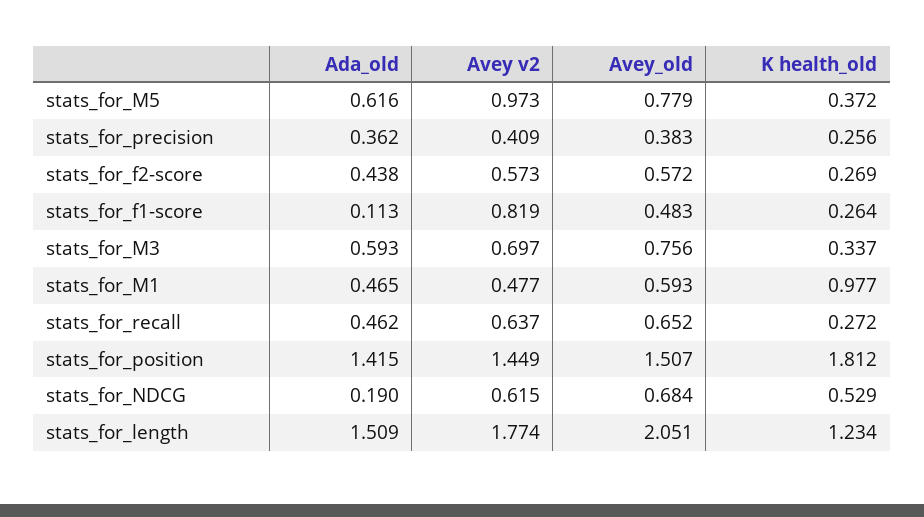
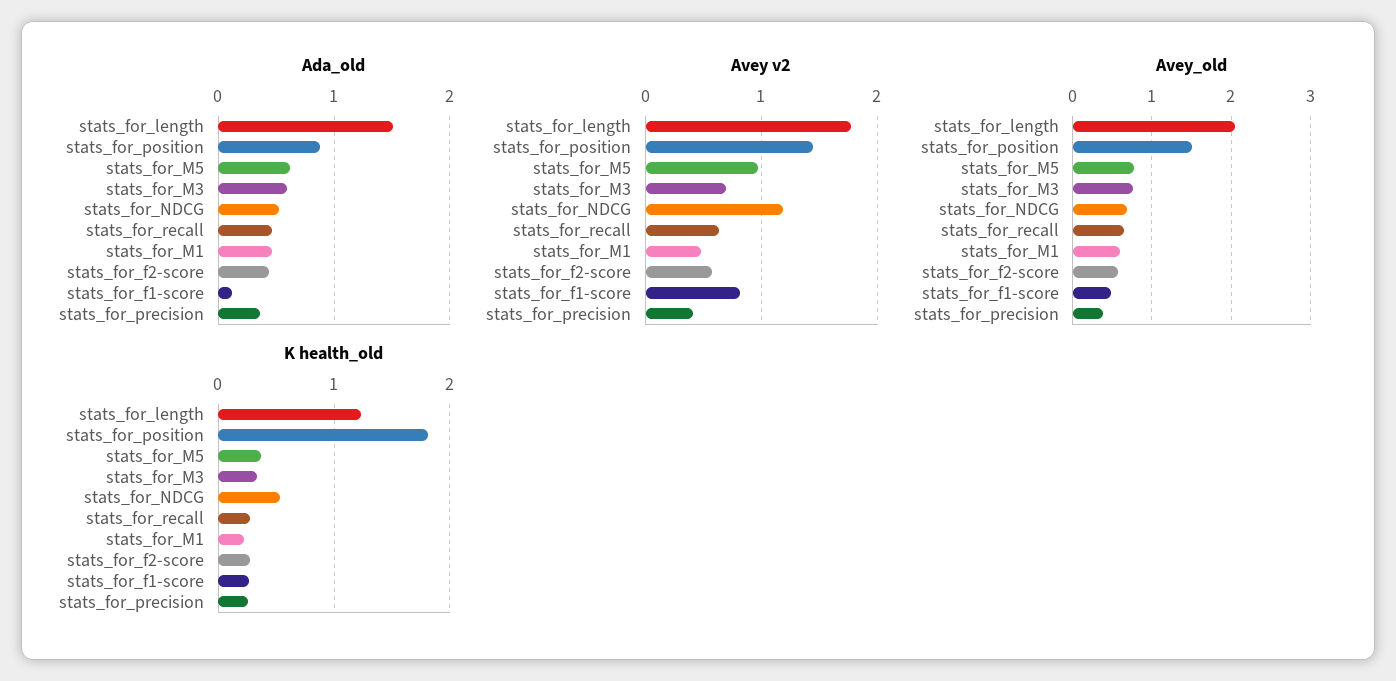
K health_old, stats_for_M1: 0.977 -> 0.2
Ada_old, stats_for_position: 1.415 -> 0.9
Ada_old, stats_for_NDCG: 0.19 -> 0.5
Avey v2, stats_for_NDCG: 0.615 -> 1.2

